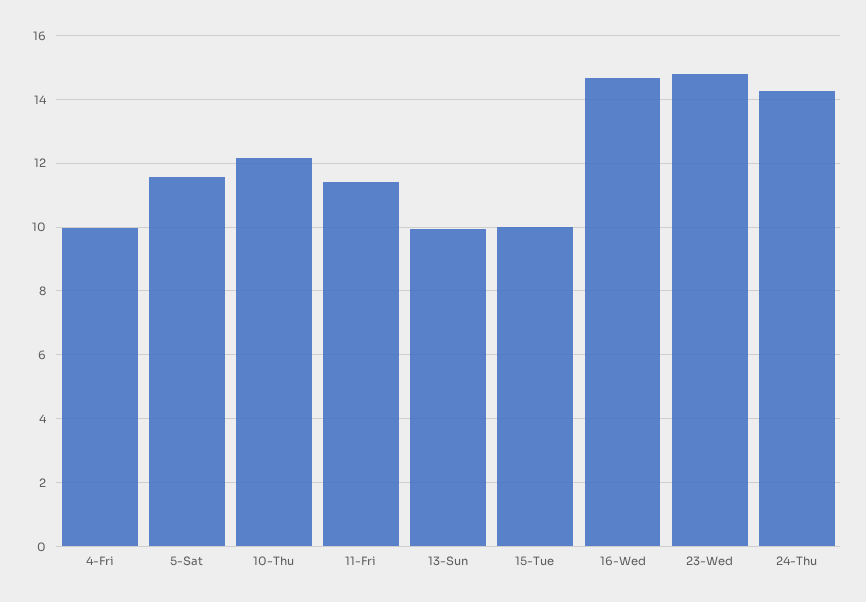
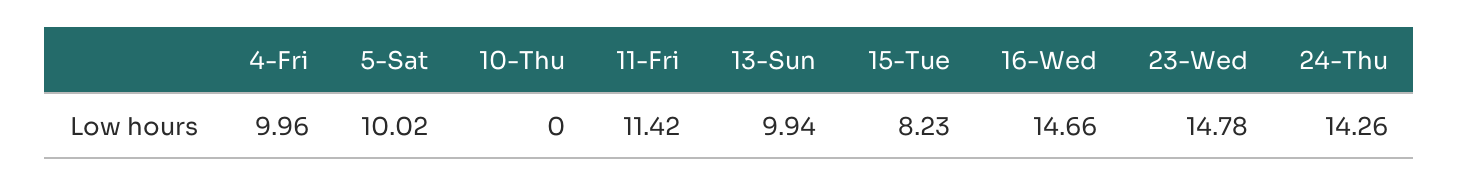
5-Sat: 11.6 -> 10.02
10-Thu: 12.2 -> 0
15-Tue: 10 -> 8.23

